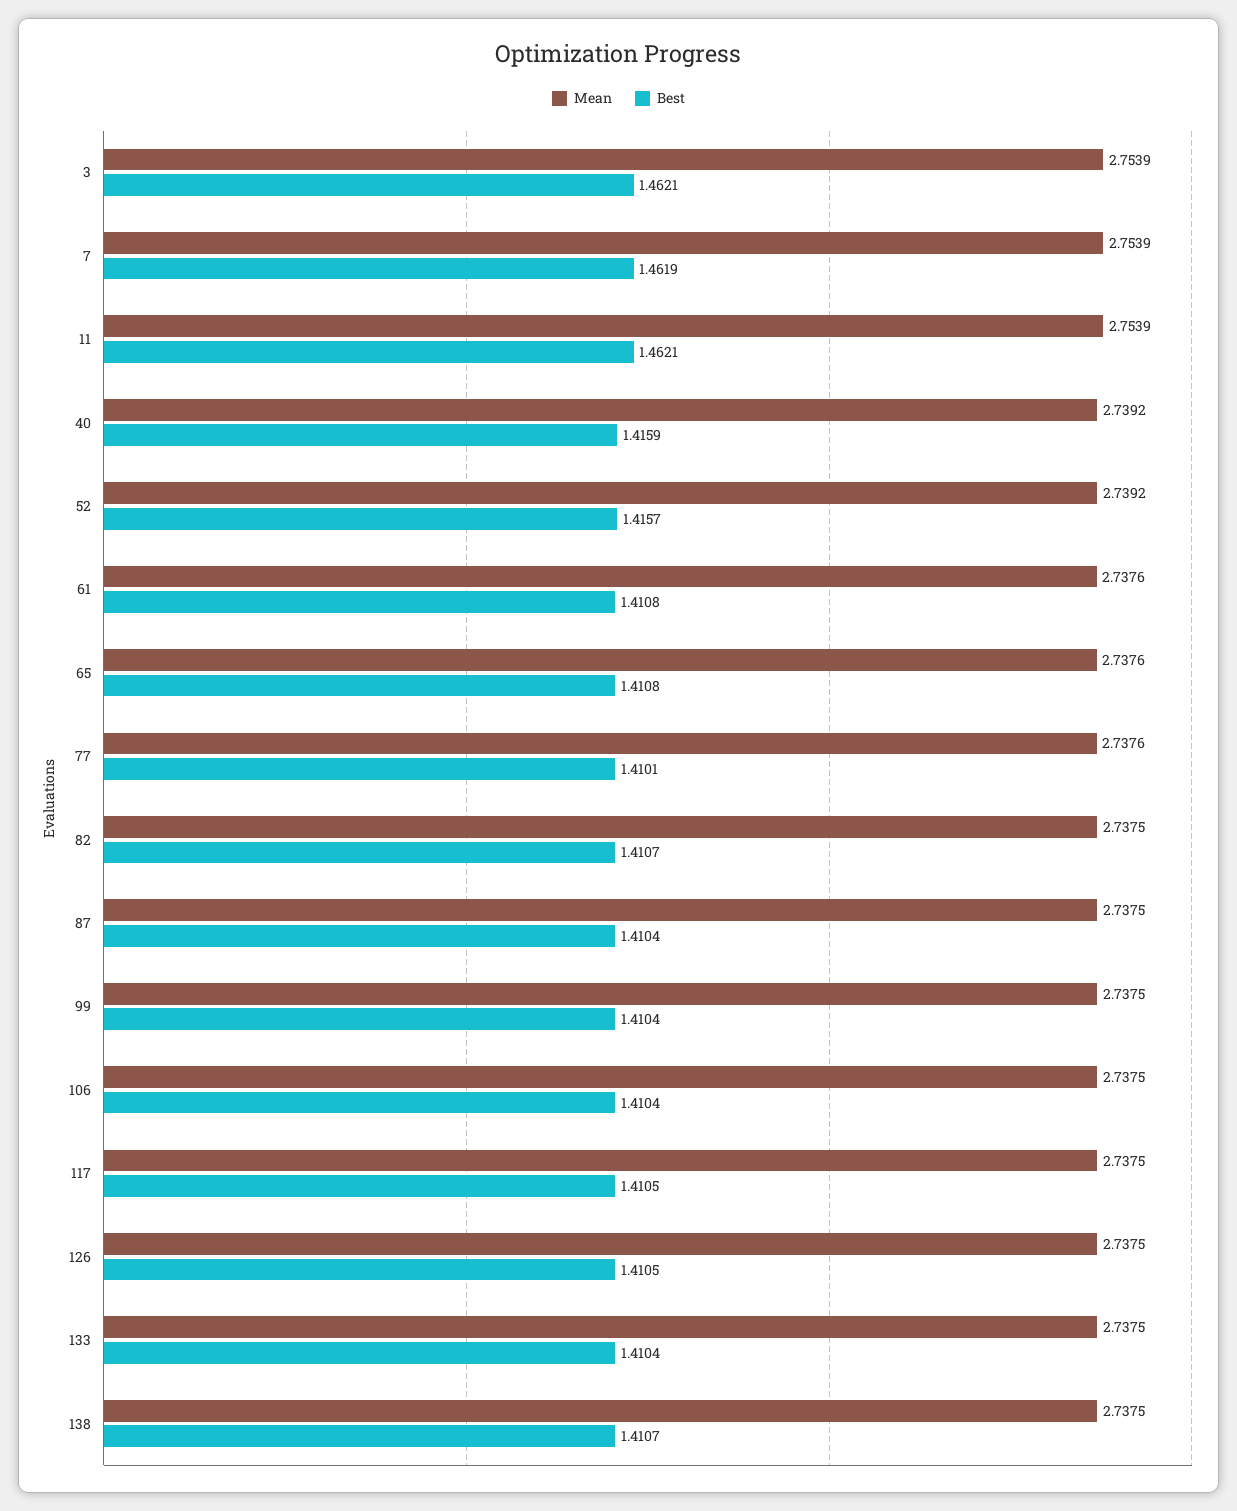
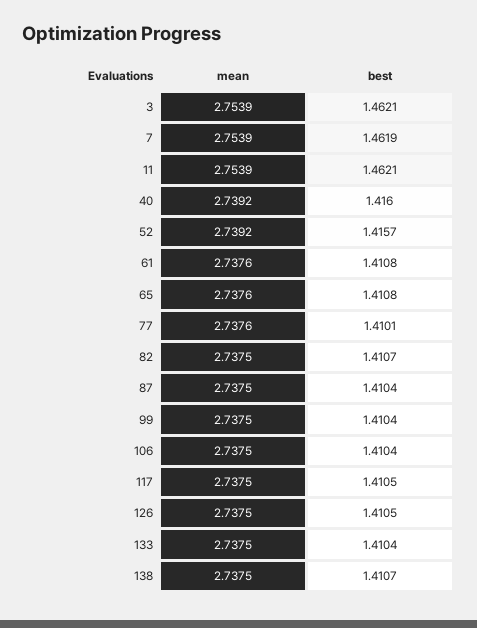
Best, 40: 1.4159 -> 1.416

